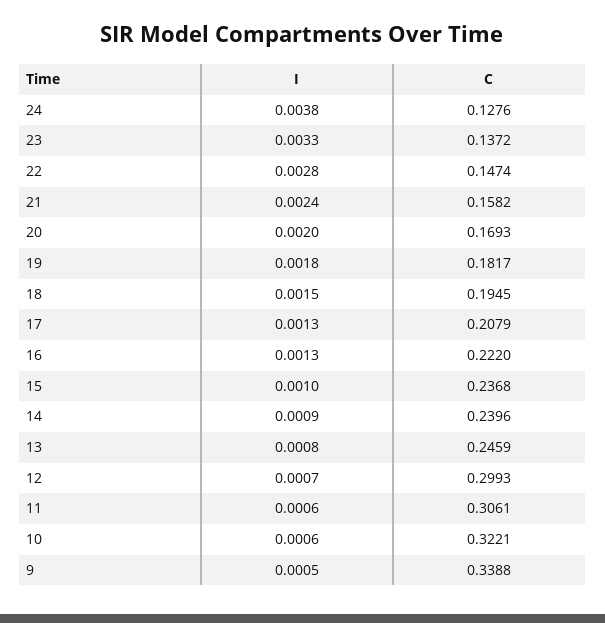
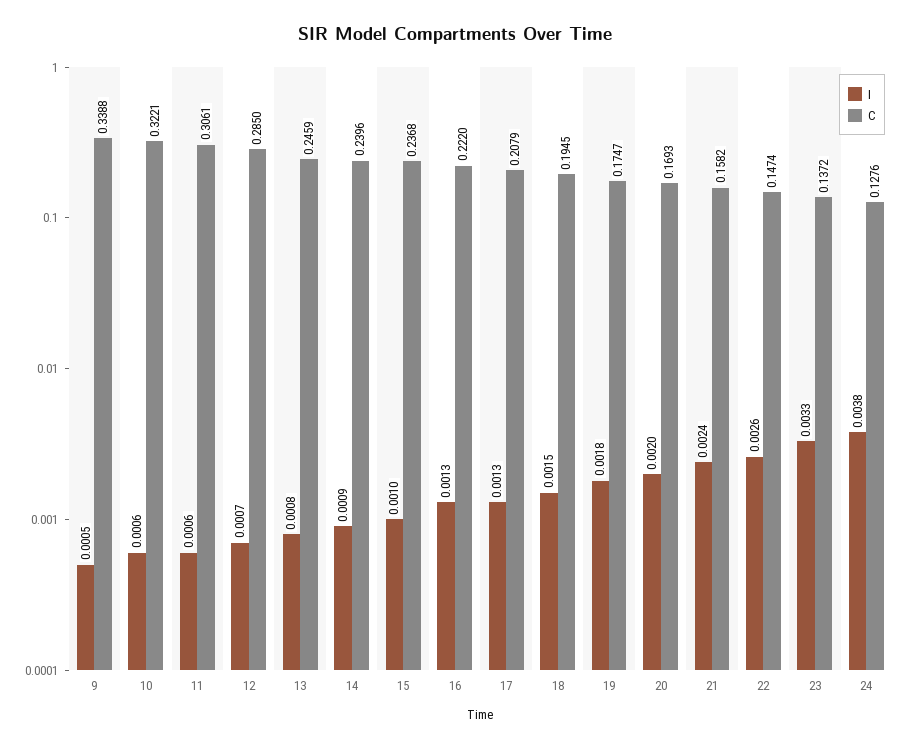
I, 22: 0.0028 -> 0.0026
C, 19: 0.1817 -> 0.1747
C, 12: 0.2993 -> 0.285

